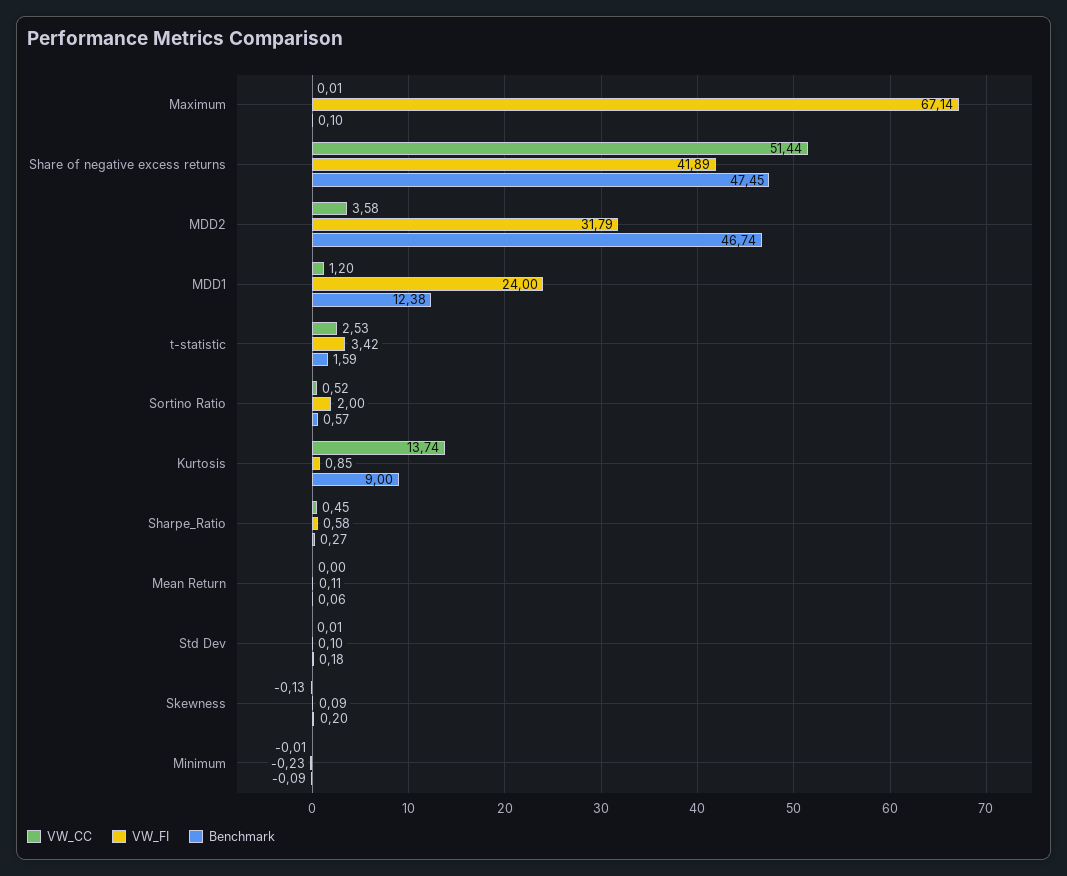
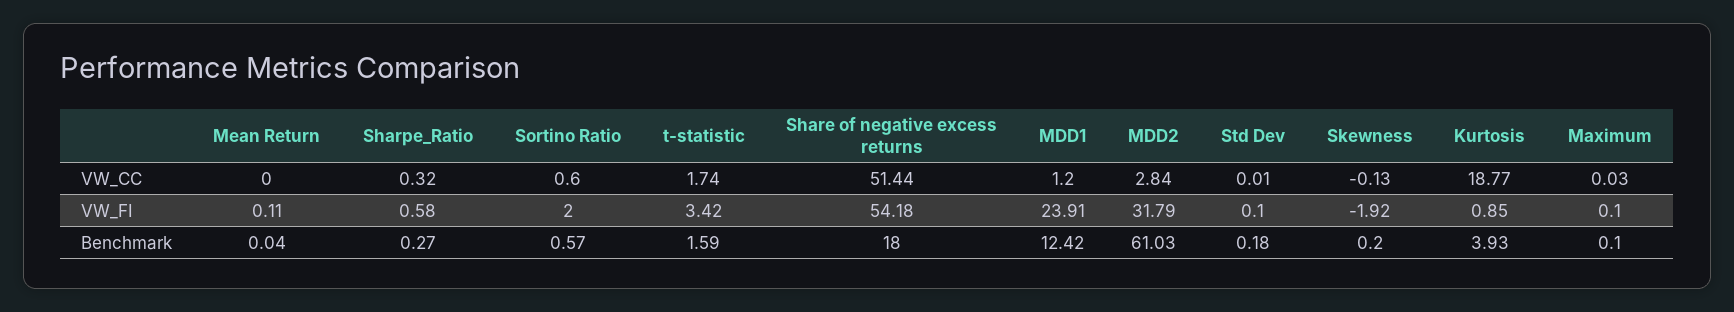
VW_CC, Maximum: 0.01 -> 0.03
VW_FI, Maximum: 67.14 -> 0.1
VW_FI, Share of negative excess returns: 41.89 -> 54.18
Benchmark, Share of negative excess returns: 47.45 -> 18
VW_CC, MDD2: 3.58 -> 2.84
Benchmark, MDD2: 46.74 -> 61.03
VW_FI, MDD1: 24 -> 23.91
Benchmark, MDD1: 12.38 -> 12.42
VW_CC, t-statistic: 2.53 -> 1.74
VW_CC, Sortino Ratio: 0.52 -> 0.6
VW_CC, Kurtosis: 13.74 -> 18.77
Benchmark, Kurtosis: 9 -> 3.93
VW_CC, Sharpe_Ratio: 0.45 -> 0.32
Benchmark, Mean Return: 0.06 -> 0.04
VW_FI, Skewness: 0.09 -> -1.92
VW_CC, Minimum: -0.01 -> none
VW_FI, Minimum: -0.23 -> none
Benchmark, Minimum: -0.09 -> none

